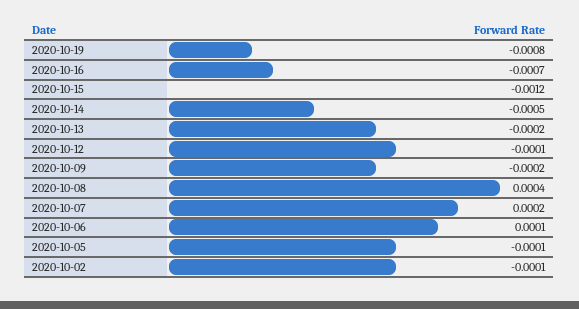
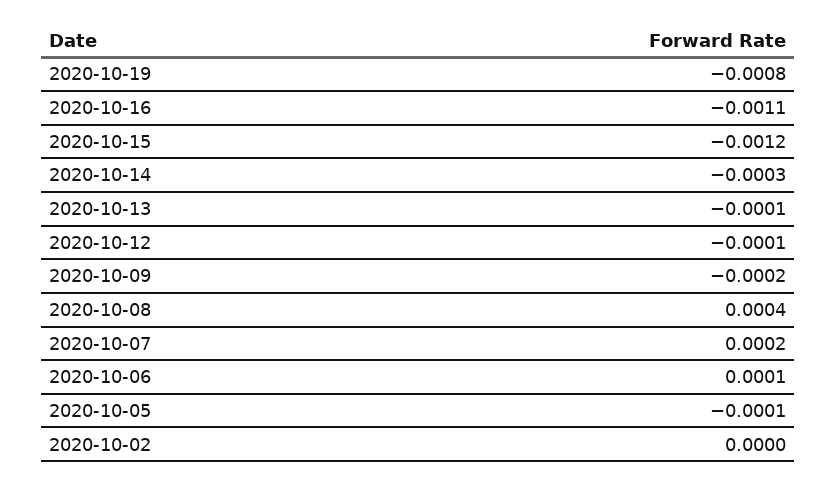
2020-10-16: -0.0007 -> -0.0011
2020-10-14: -0.0005 -> -0.0003
2020-10-13: -0.0002 -> -0.0001
2020-10-02: -0.0001 -> 0

